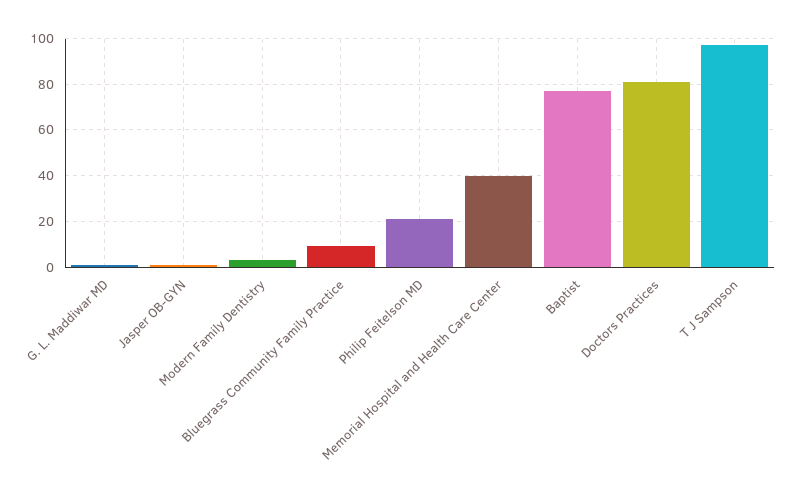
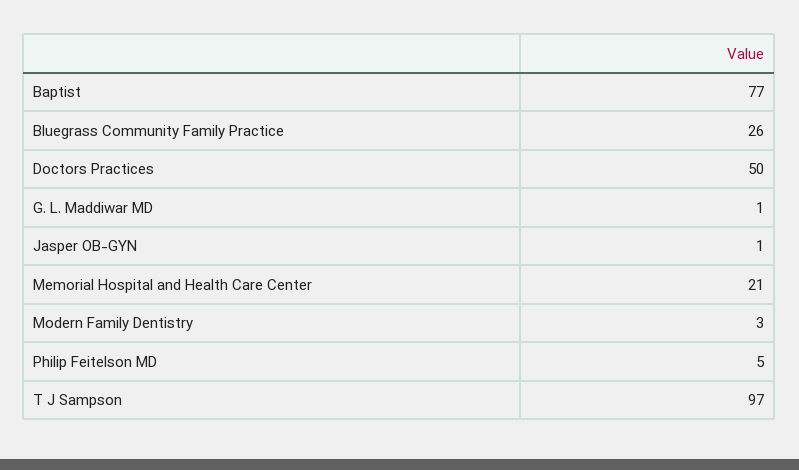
Bluegrass Community Family Practice: 10 -> 26
Philip Feitelson MD: 20 -> 5
Memorial Hospital and Health Care Center: 40 -> 21
Doctors Practices: 80 -> 50

